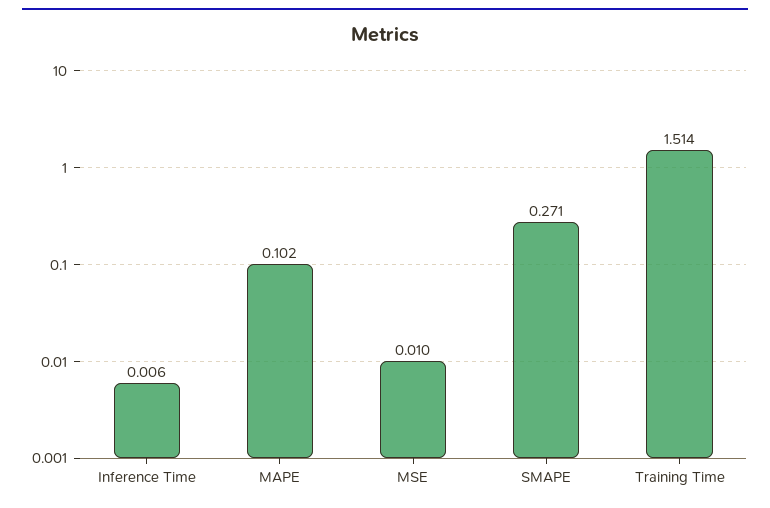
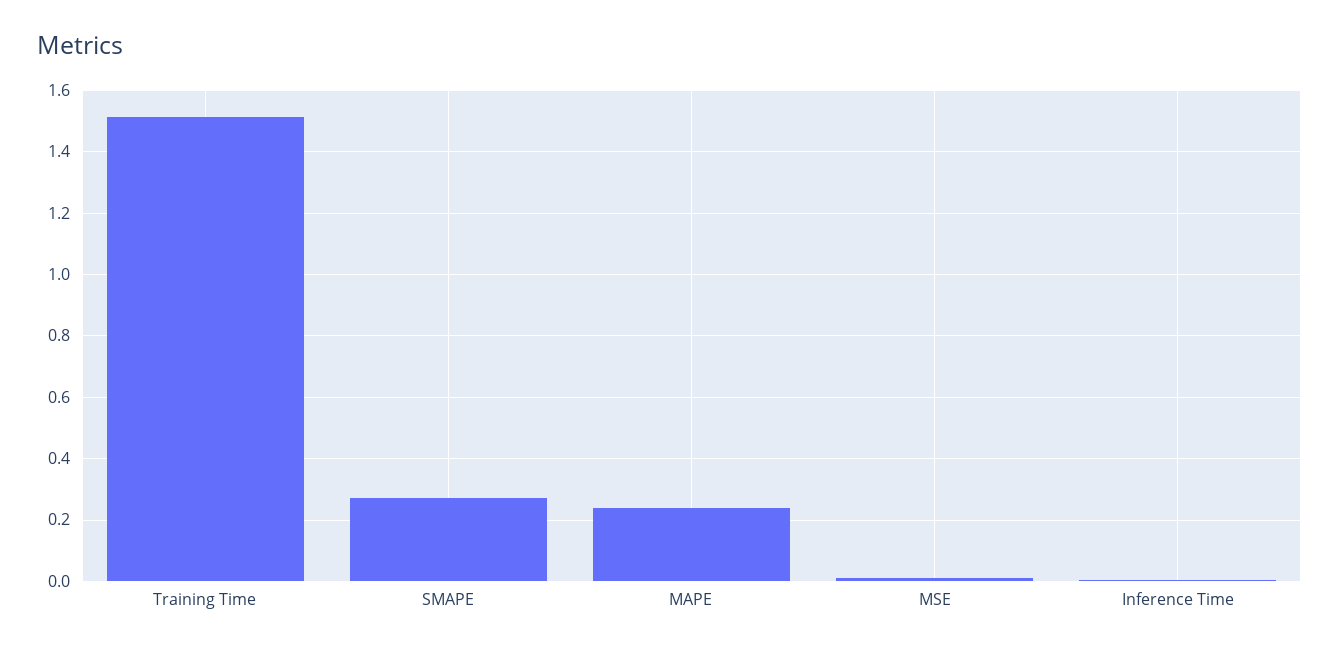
MAPE: 0.102 -> 0.24

